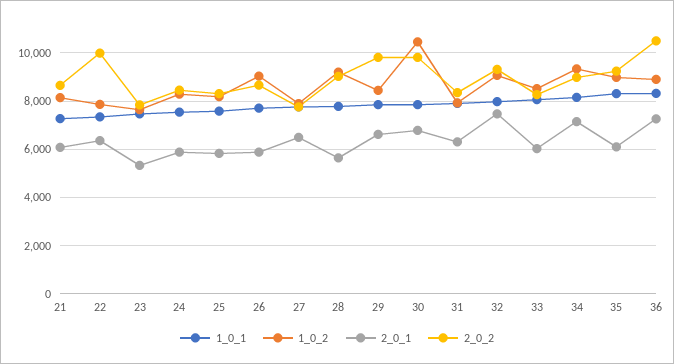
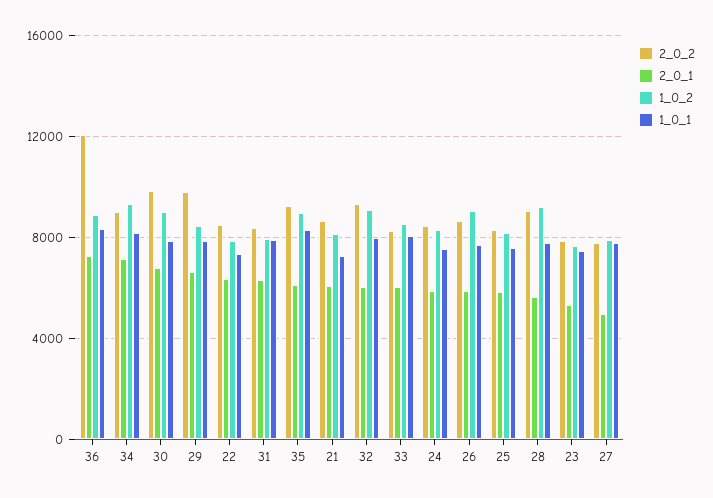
2_0_2, 22: 10000 -> 8500
2_0_1, 27: 6500 -> 5000
1_0_2, 30: 10500 -> 9000
2_0_1, 32: 7500 -> 6000
2_0_2, 36: 10500 -> 12000

